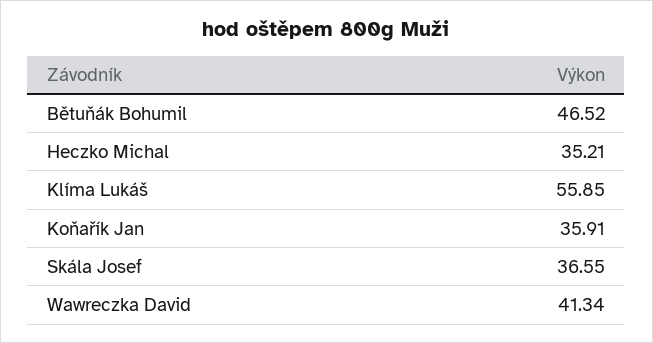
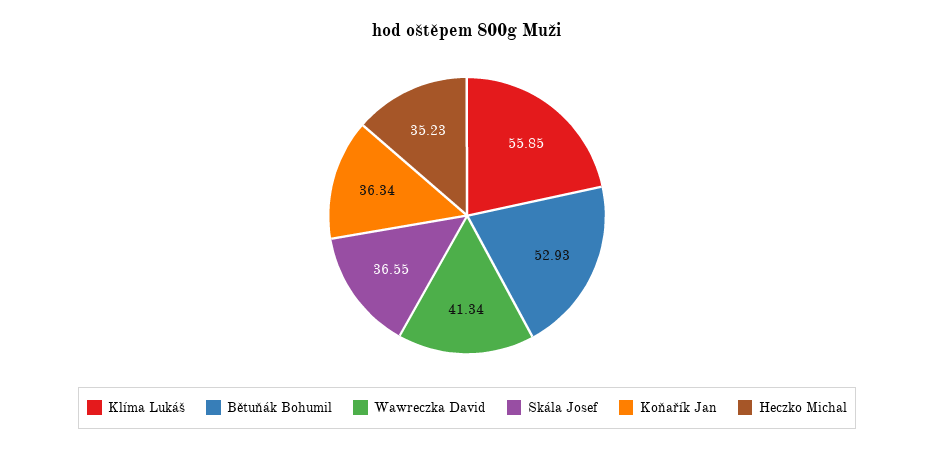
Bětuňák Bohumil: 46.52 -> 52.93
Heczko Michal: 35.21 -> 35.23
Koňařík Jan: 35.91 -> 36.34

